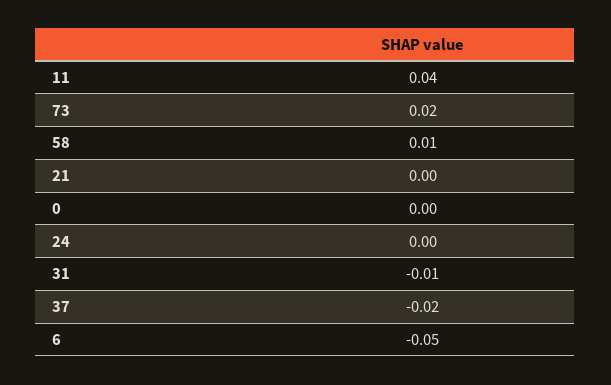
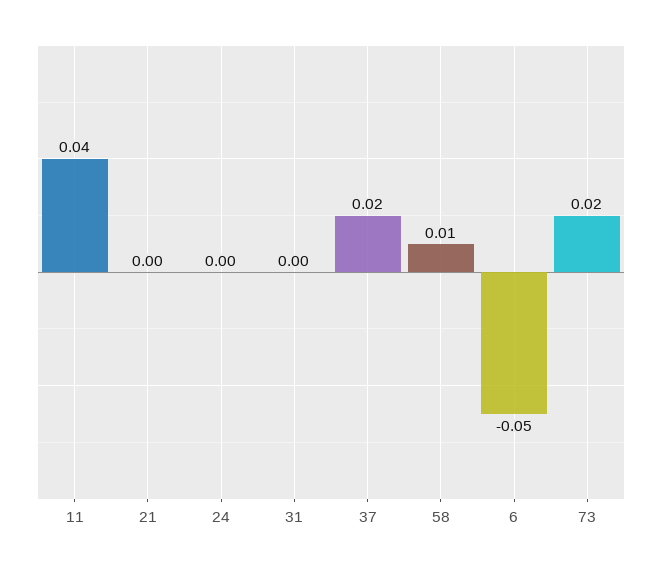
0: 0 -> none
31: -0.01 -> 0
37: -0.02 -> 0.02

